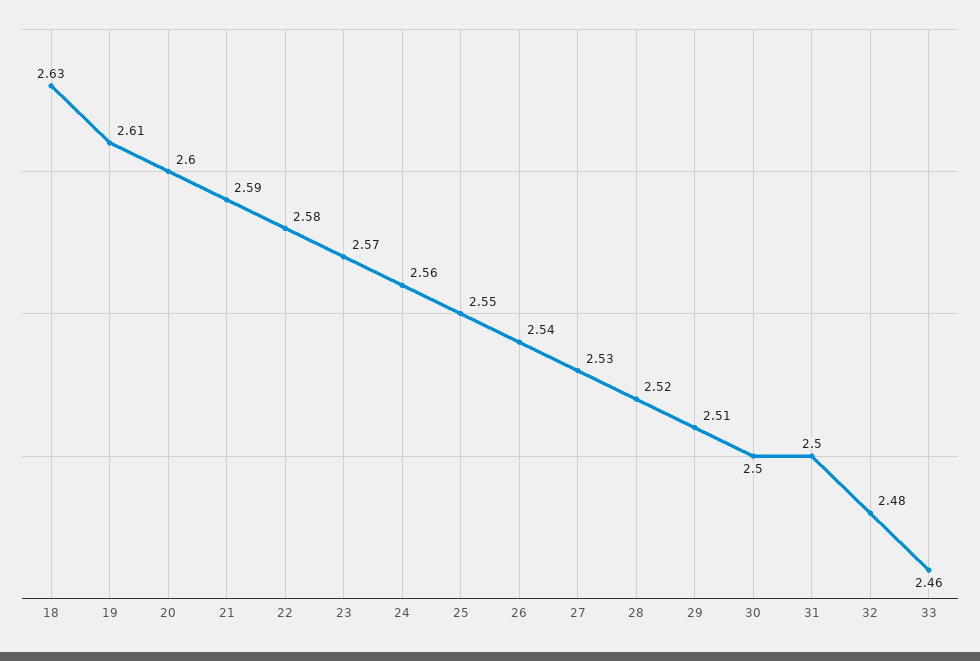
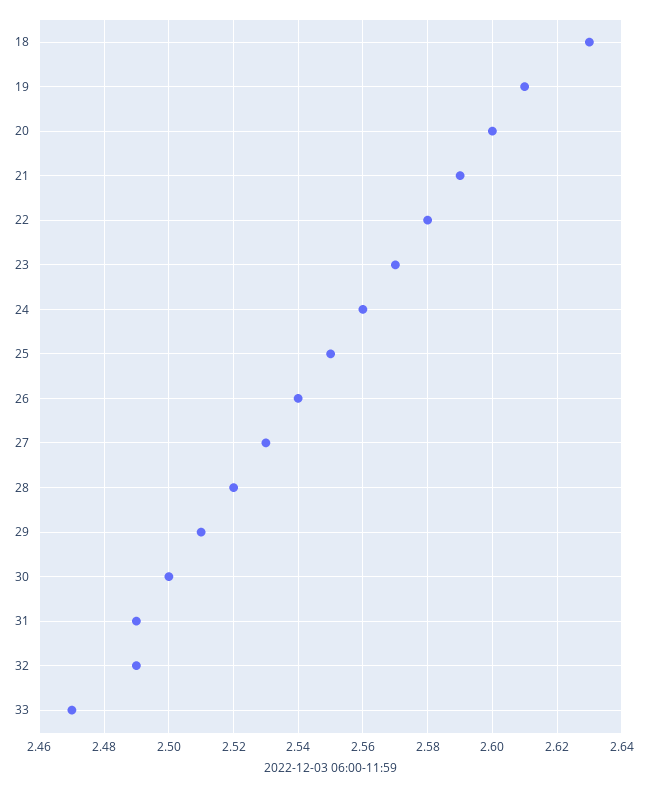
31: 2.5 -> 2.49
32: 2.48 -> 2.49
33: 2.46 -> 2.47

